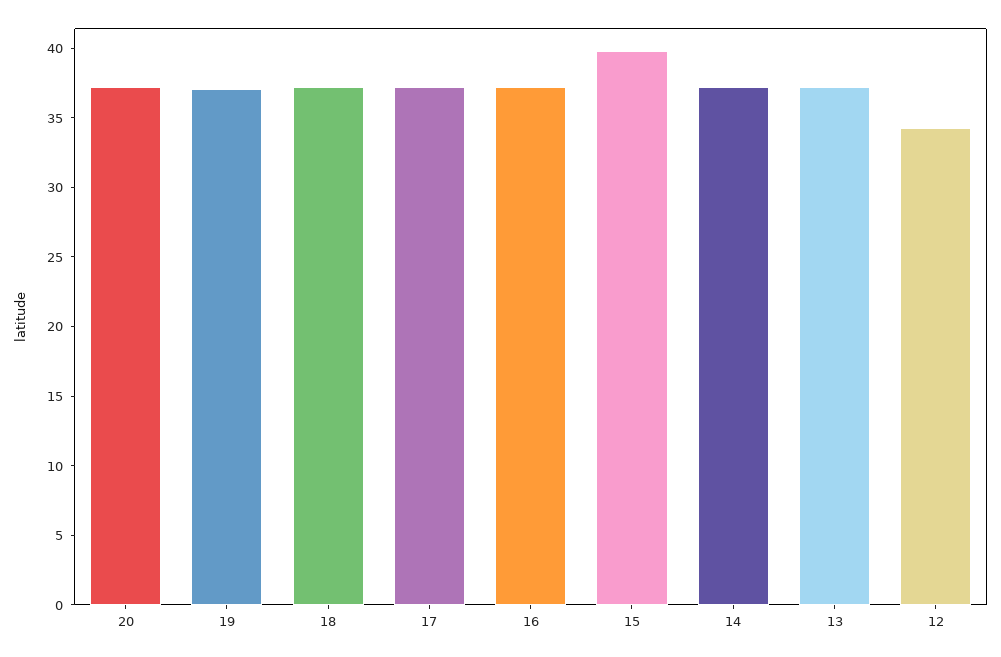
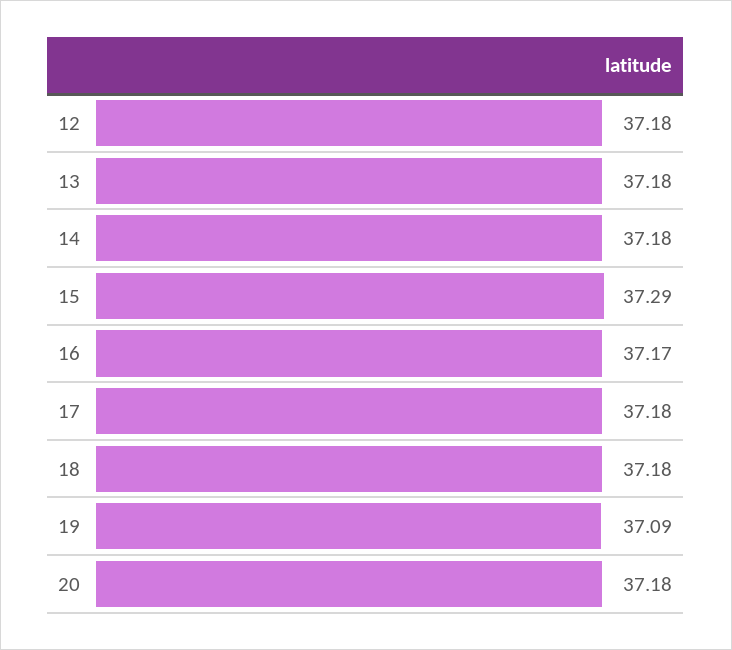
15: 40 -> 37.29
12: 34 -> 37.18

